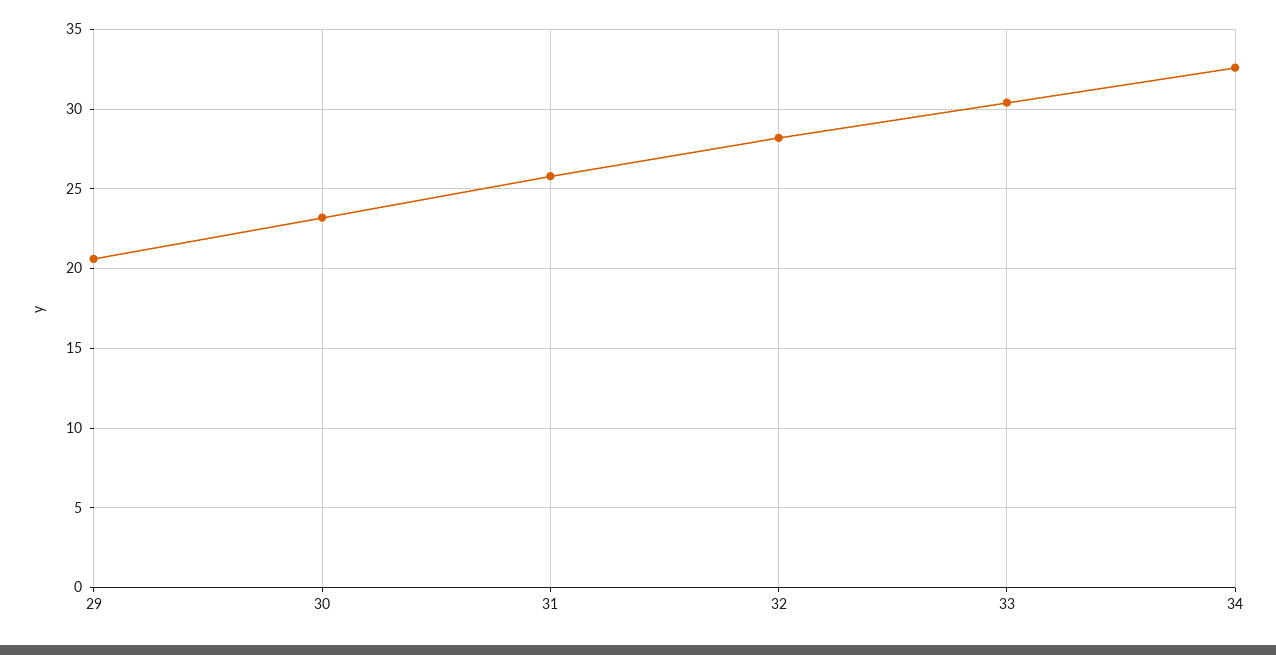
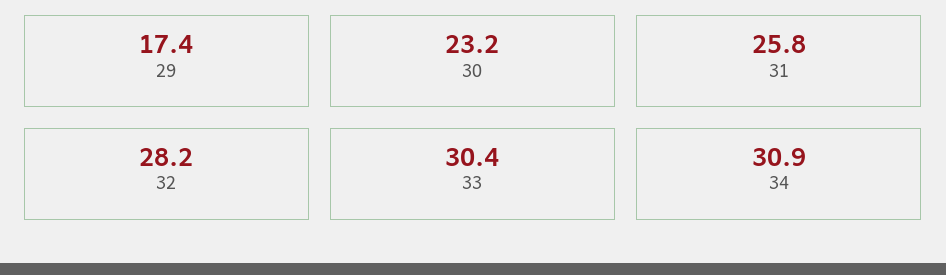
29: 20.5 -> 17.4
34: 32.5 -> 30.9

